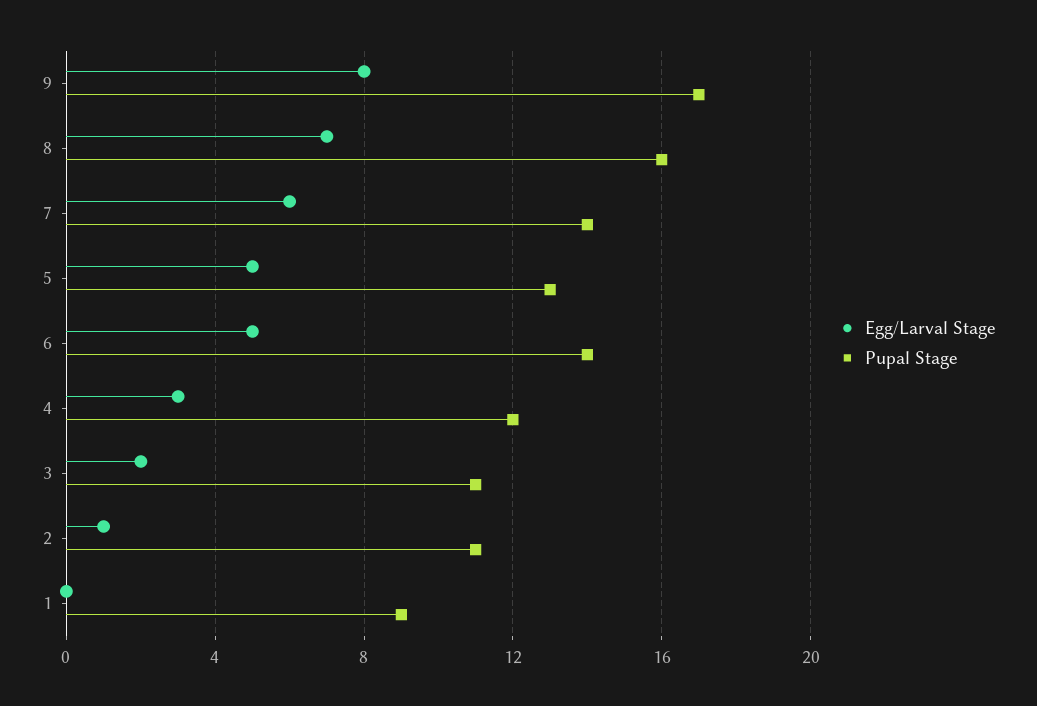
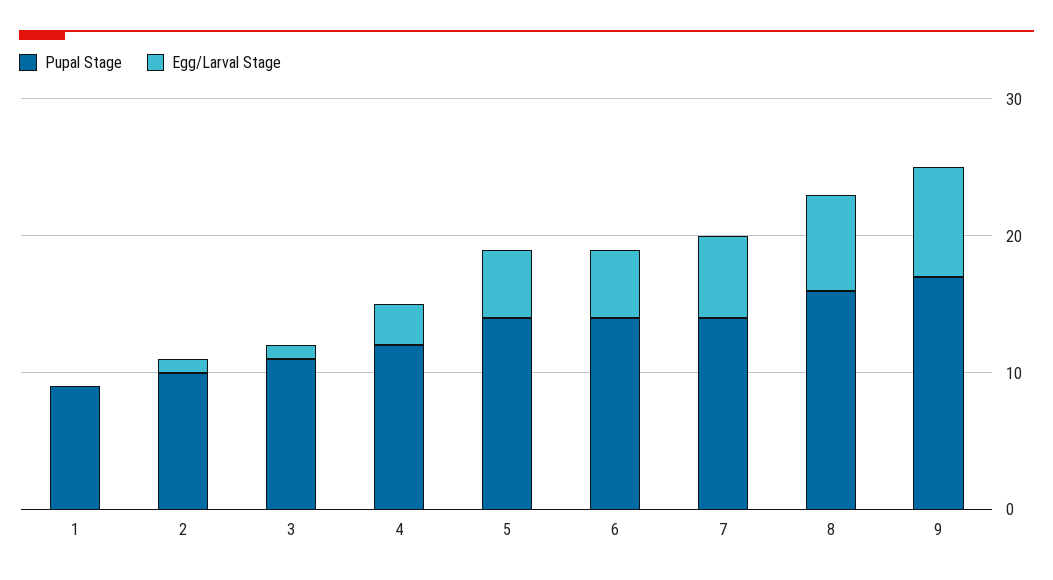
Pupal Stage, 5: 13 -> 14
Egg/Larval Stage, 3: 2 -> 1
Pupal Stage, 2: 11 -> 10

